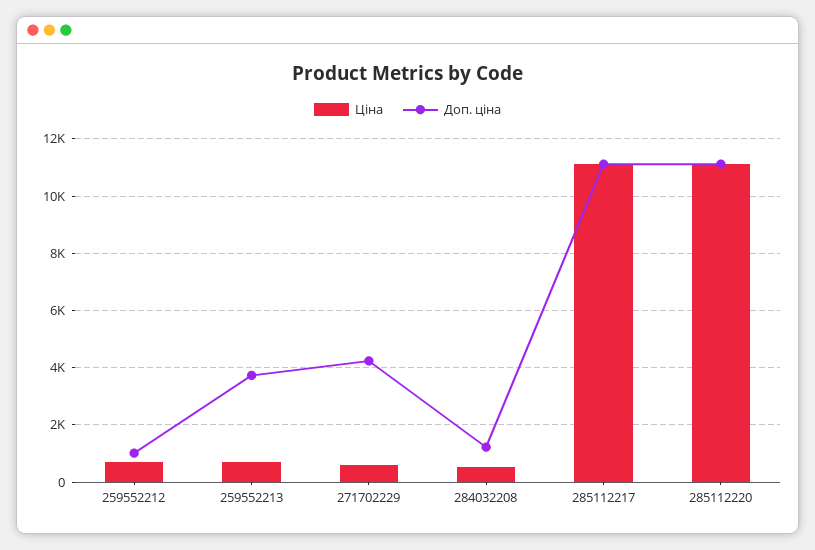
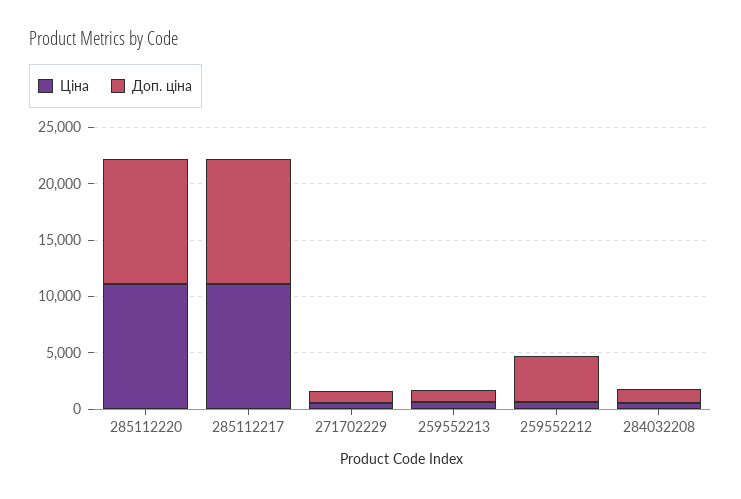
Доп. ціна, 259552212: 1000 -> 4000
Доп. ціна, 259552213: 3750 -> 1000
Доп. ціна, 271702229: 4250 -> 1000

